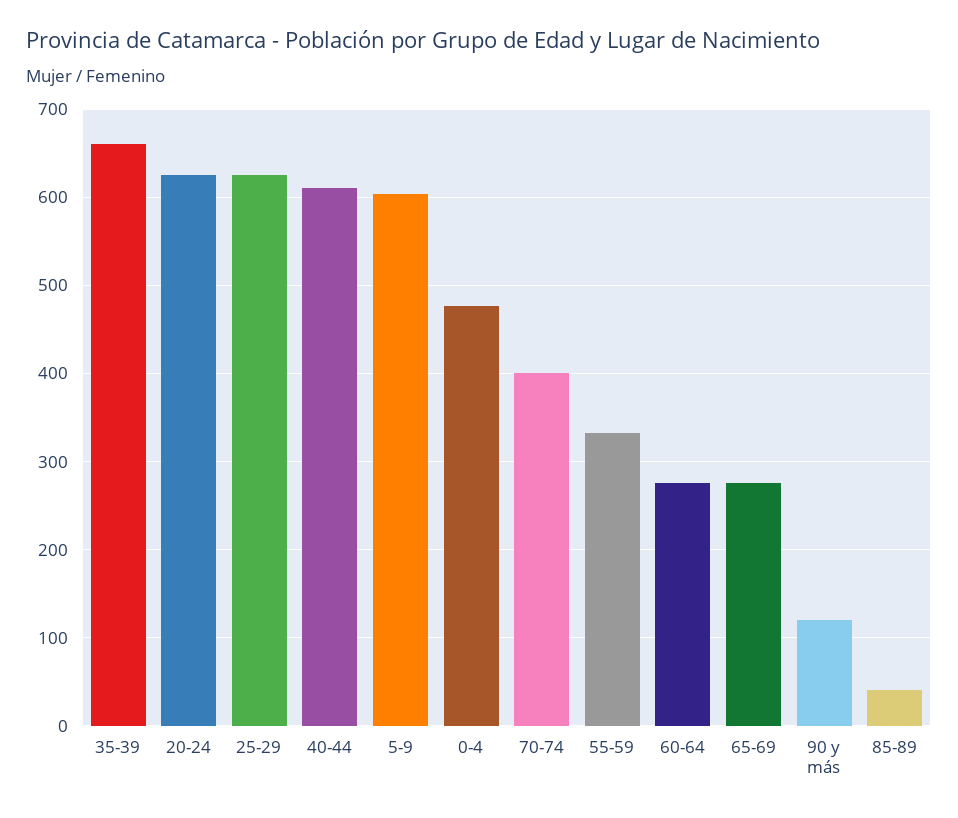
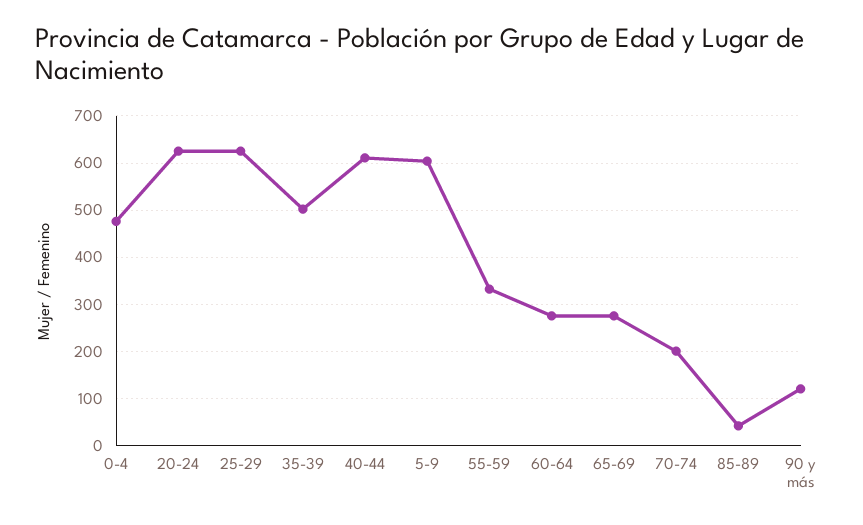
35-39: 660 -> 500
70-74: 400 -> 200

